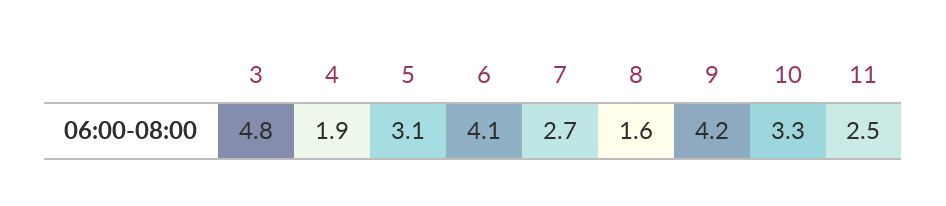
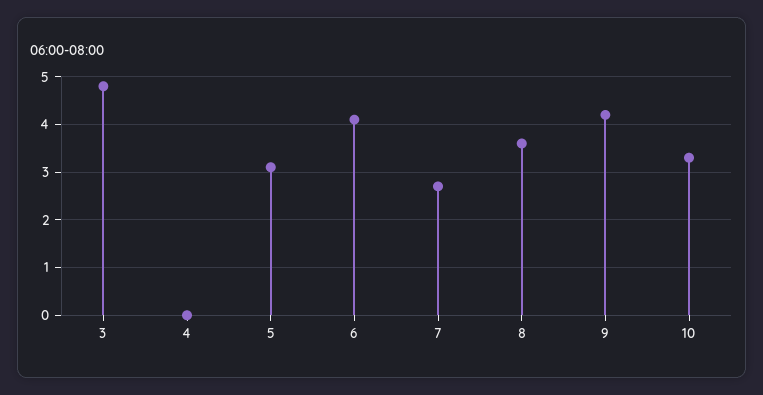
4: 1.9 -> 0
8: 1.6 -> 3.5
11: 2.5 -> none

